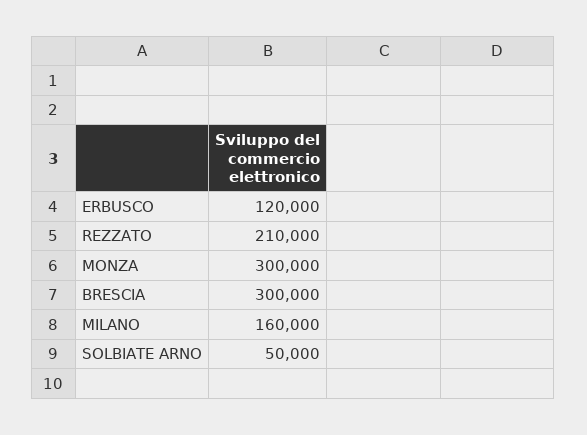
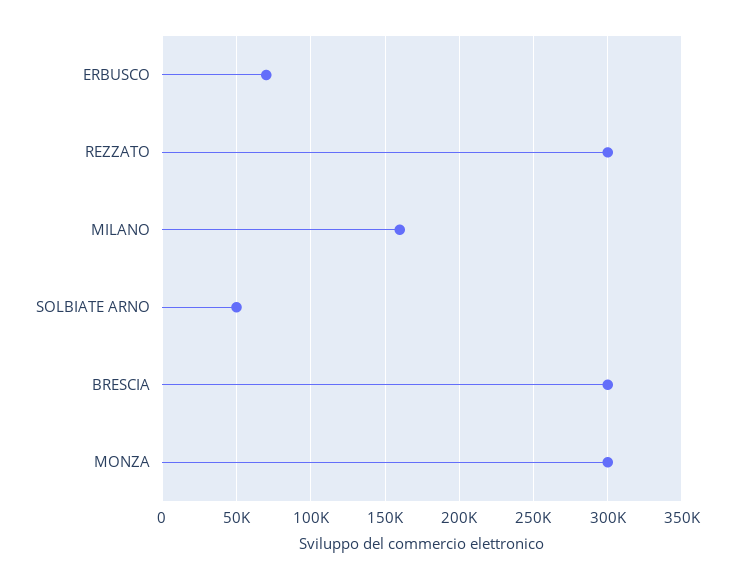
ERBUSCO: 120000 -> 70000
REZZATO: 210000 -> 300000

